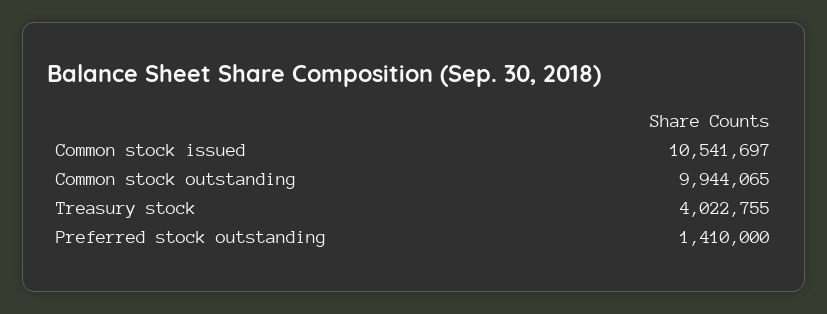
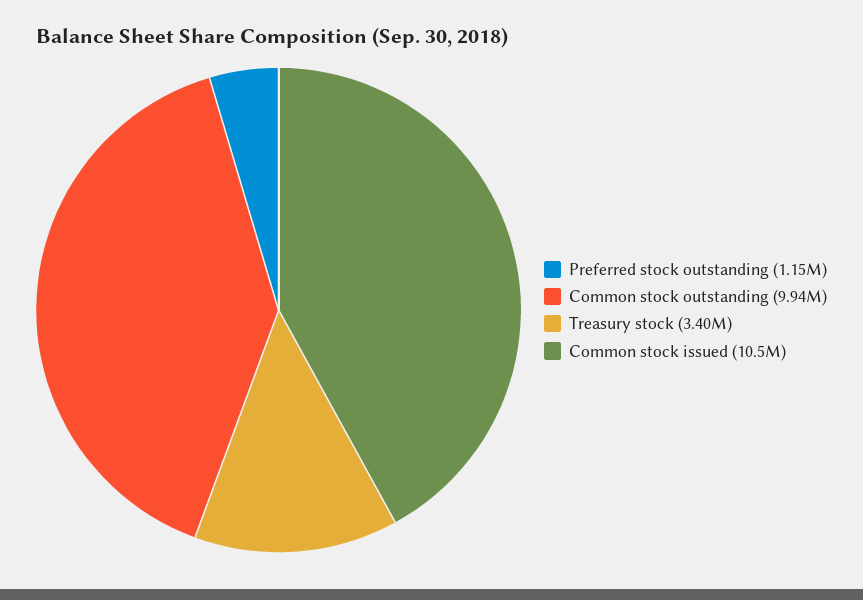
Treasury stock: 4022755 -> 3400000
Preferred stock outstanding: 1410000 -> 1150000

